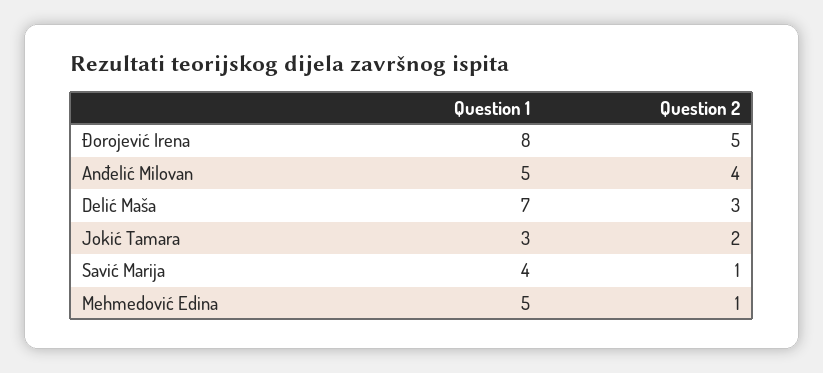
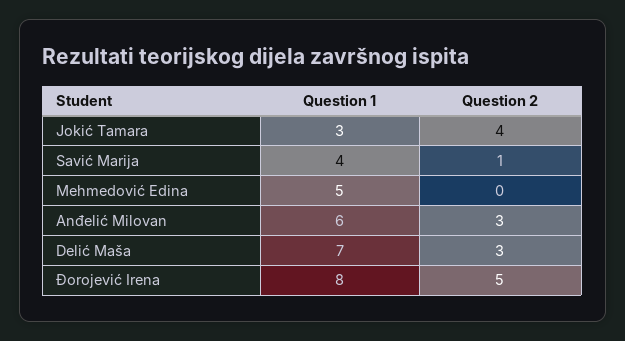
Question 1, Anđelić Milovan: 5 -> 6
Question 2, Anđelić Milovan: 4 -> 3
Question 2, Jokić Tamara: 2 -> 4
Question 2, Mehmedović Edina: 1 -> 0

